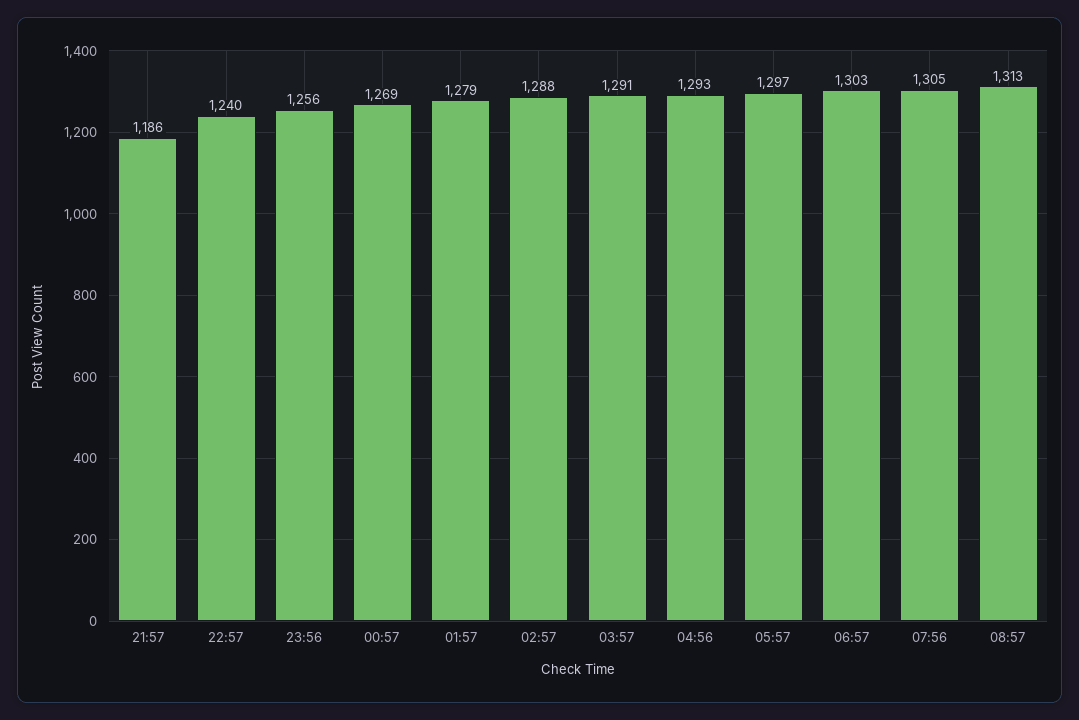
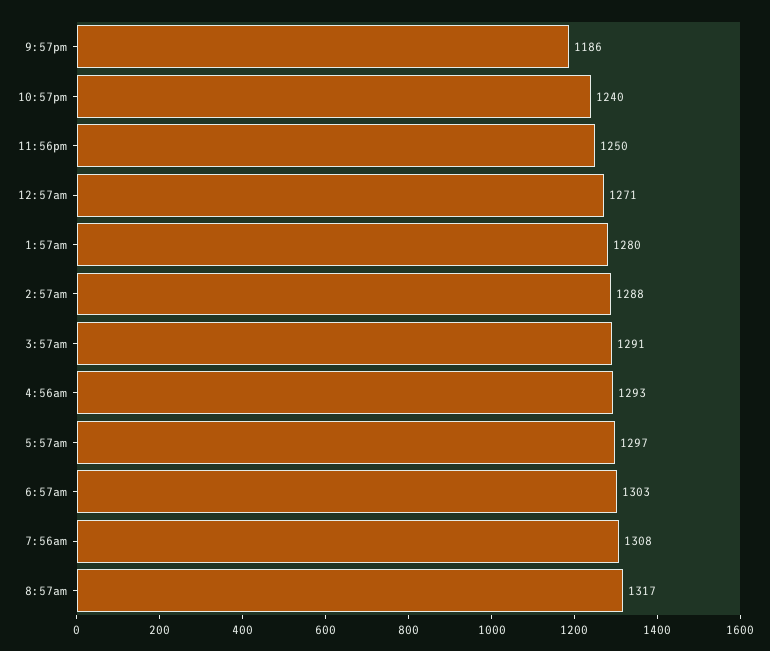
23:56: 1256 -> 1250
00:57: 1269 -> 1271
01:57: 1279 -> 1280
07:56: 1305 -> 1308
08:57: 1313 -> 1317

